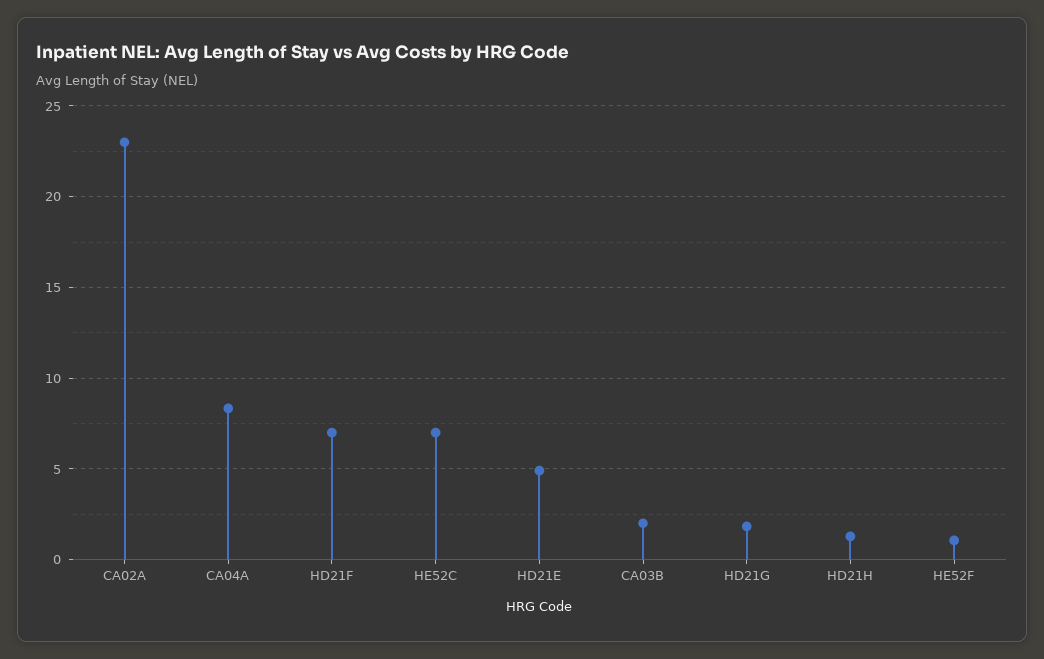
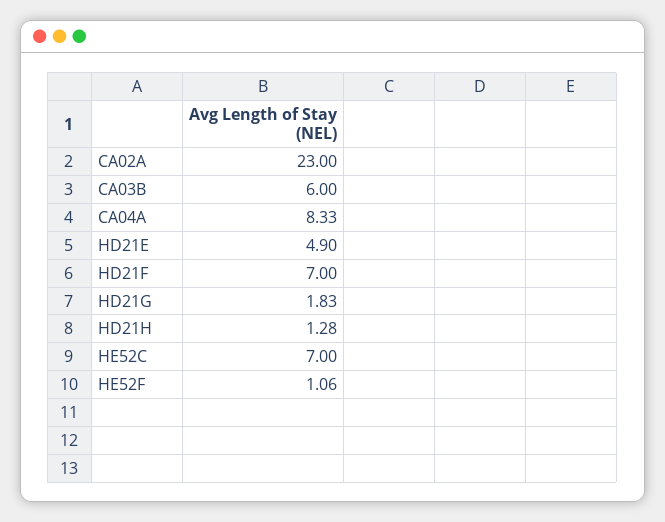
CA03B: 2 -> 6

